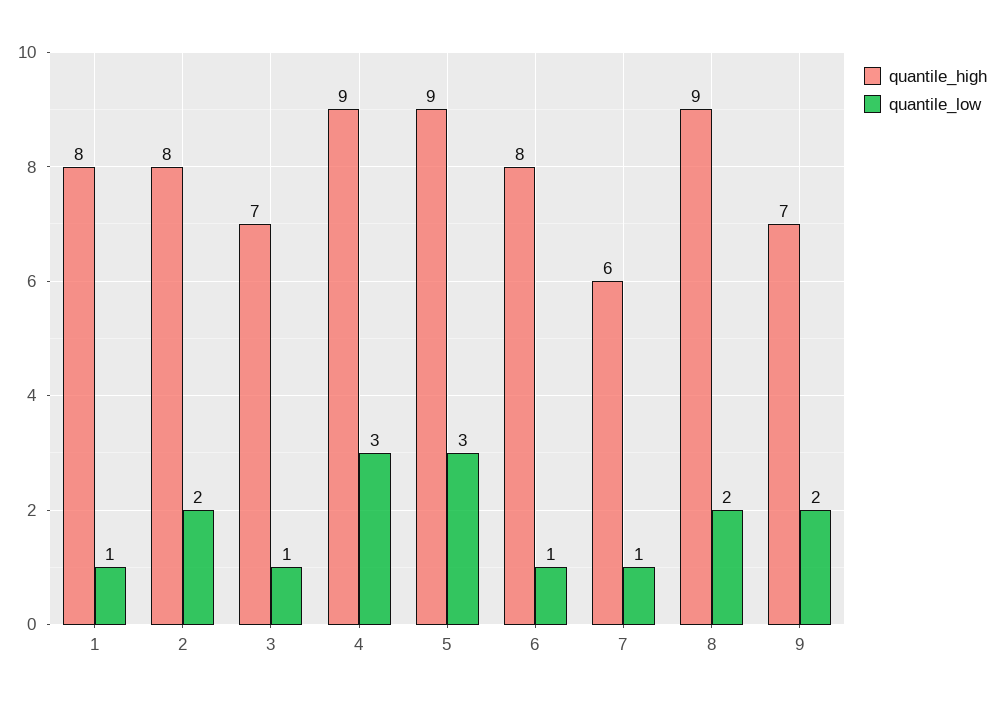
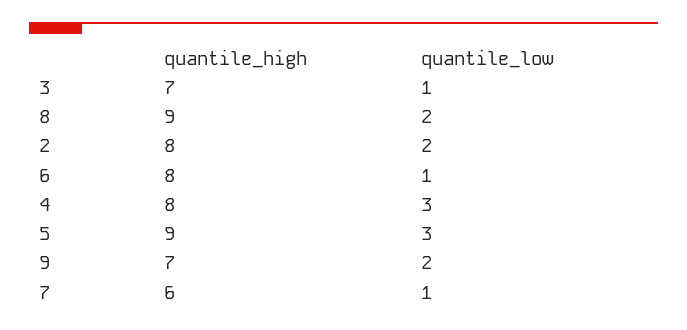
quantile_high, 1: 8 -> none
quantile_low, 1: 1 -> none
quantile_high, 4: 9 -> 8

